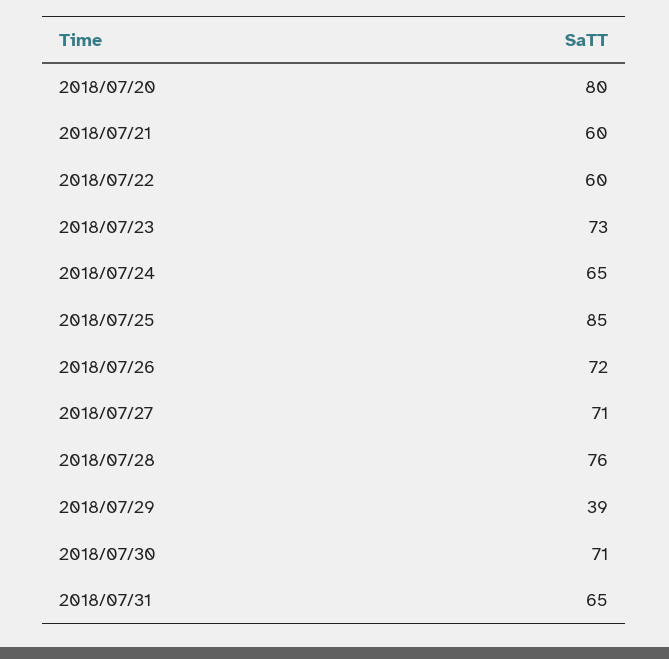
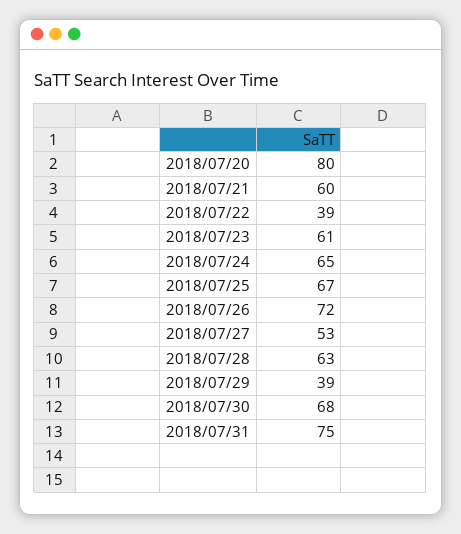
2018/07/22: 60 -> 39
2018/07/23: 73 -> 61
2018/07/25: 85 -> 67
2018/07/27: 71 -> 53
2018/07/28: 76 -> 63
2018/07/30: 71 -> 68
2018/07/31: 65 -> 75

